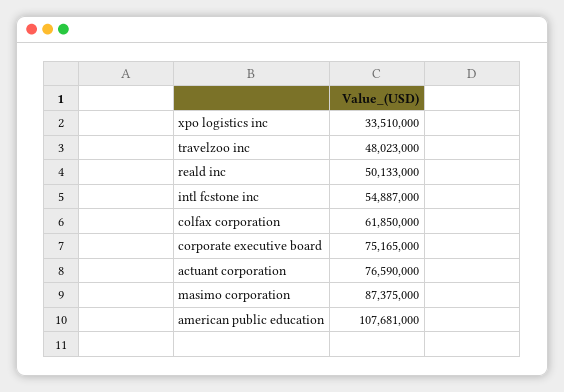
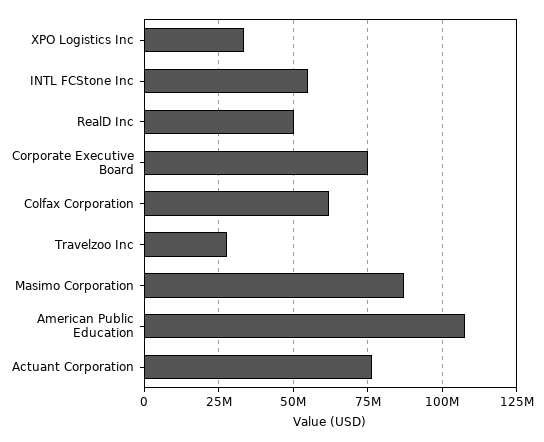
travelzoo inc: 48023000 -> 27500000

